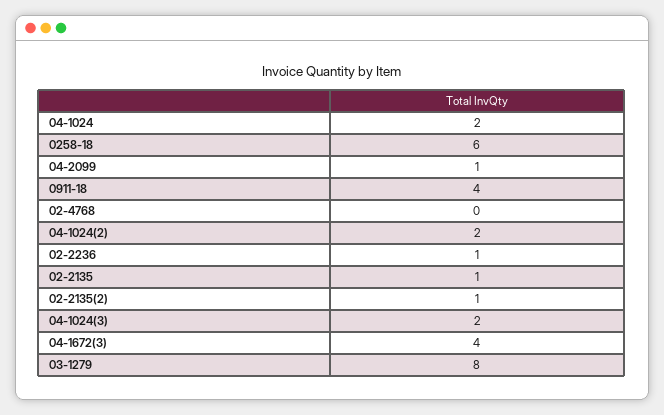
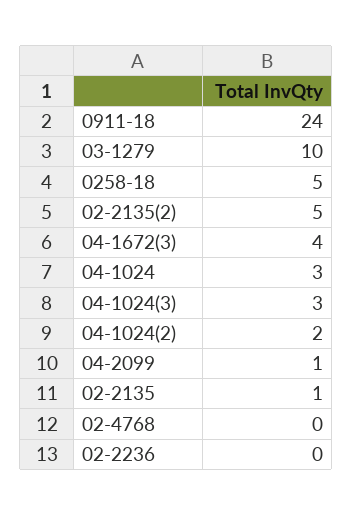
04-1024: 2 -> 3
0258-18: 6 -> 5
0911-18: 4 -> 24
02-2236: 1 -> 0
02-2135(2): 1 -> 5
04-1024(3): 2 -> 3
03-1279: 8 -> 10

